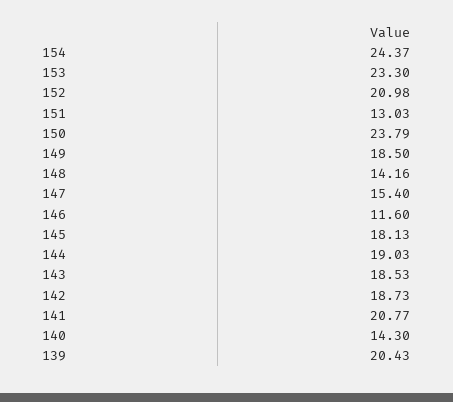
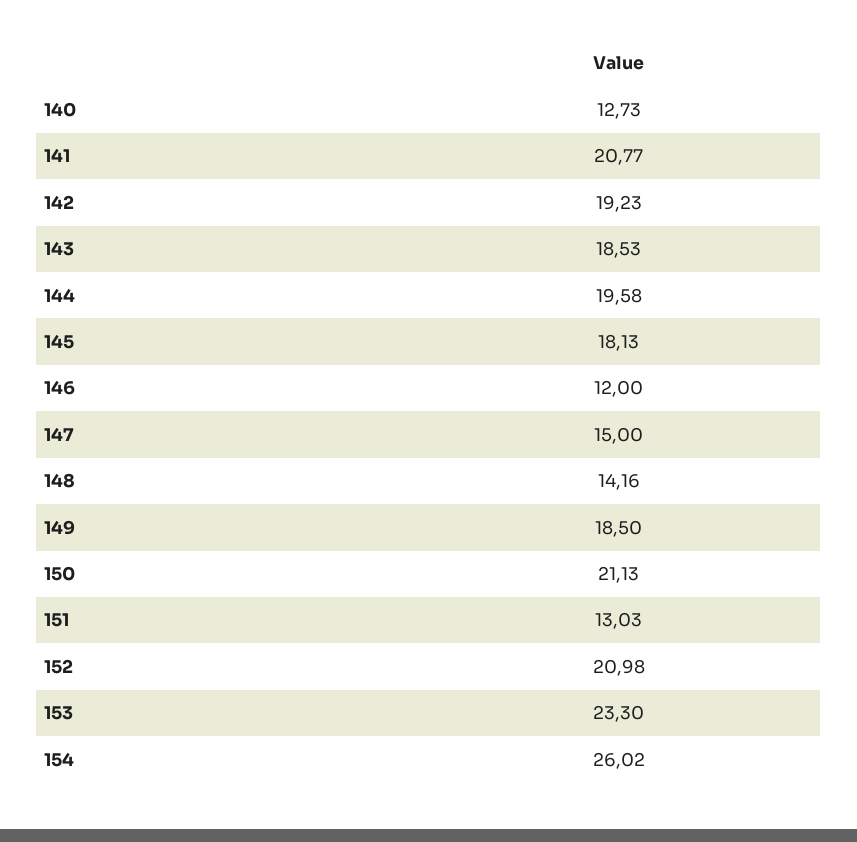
154: 24.37 -> 26.02
150: 23.79 -> 21.13
147: 15.4 -> 15
146: 11.6 -> 12
144: 19.03 -> 19.58
142: 18.73 -> 19.23
140: 14.3 -> 12.73
139: 20.43 -> none

